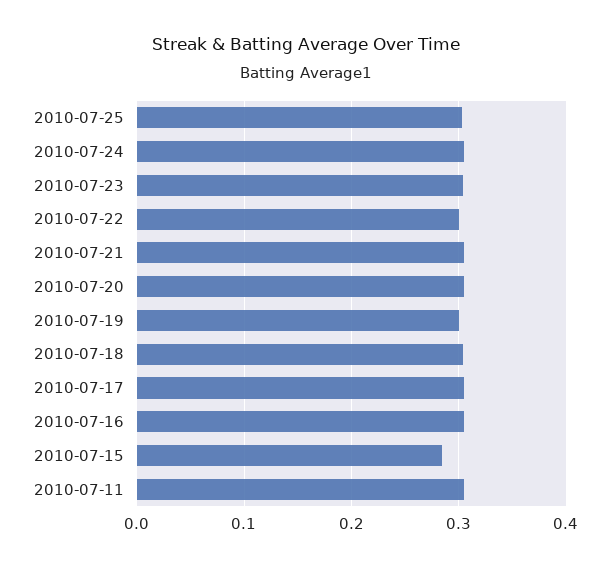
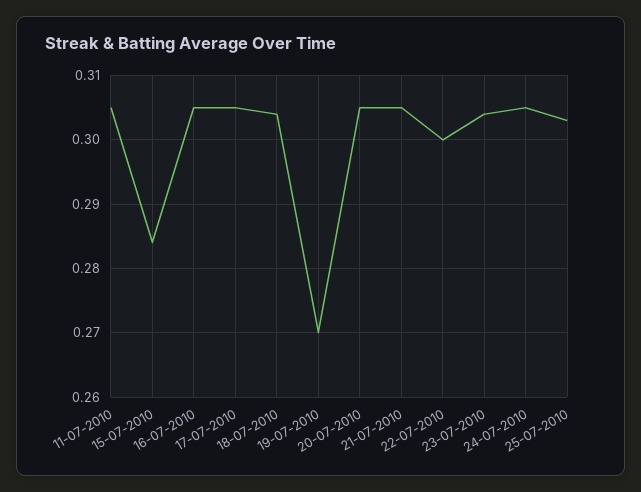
2010-07-19: 0.3 -> 0.27

